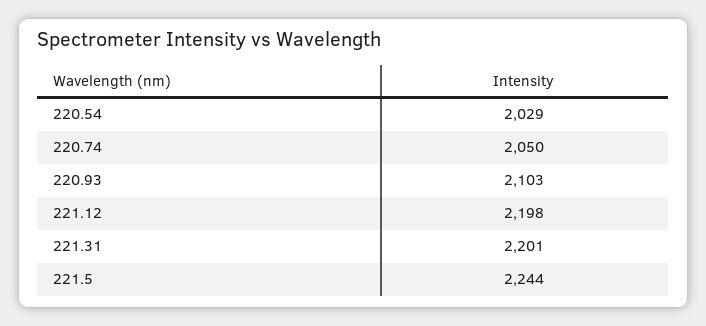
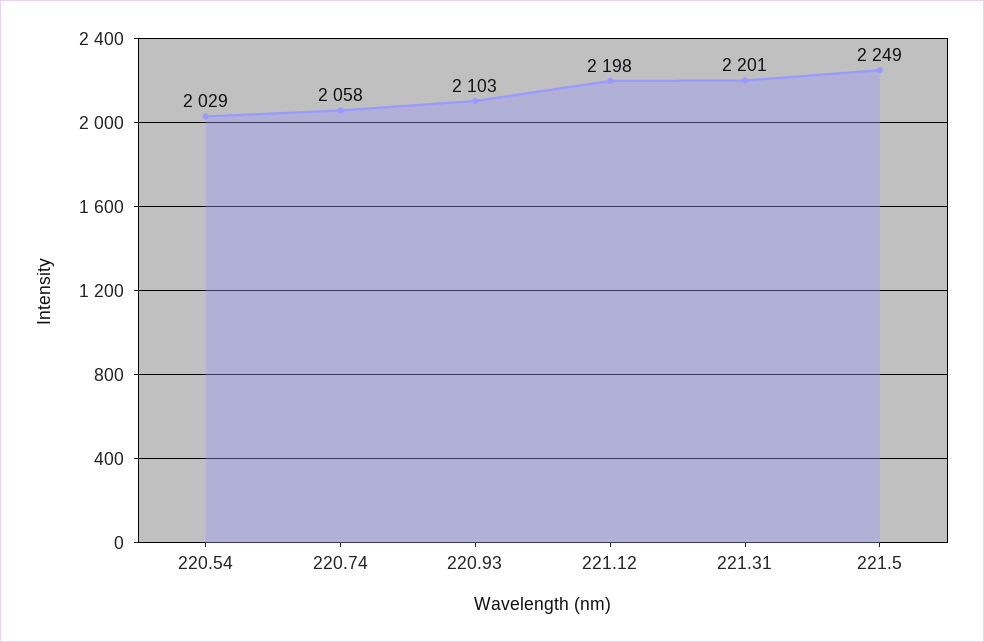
220.74: 2050 -> 2058
221.5: 2244 -> 2249

